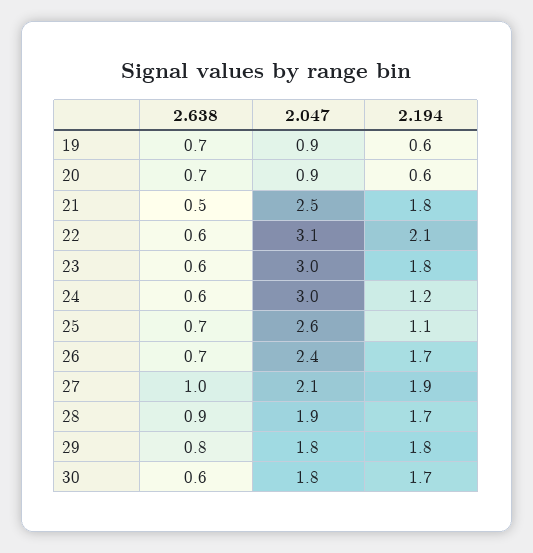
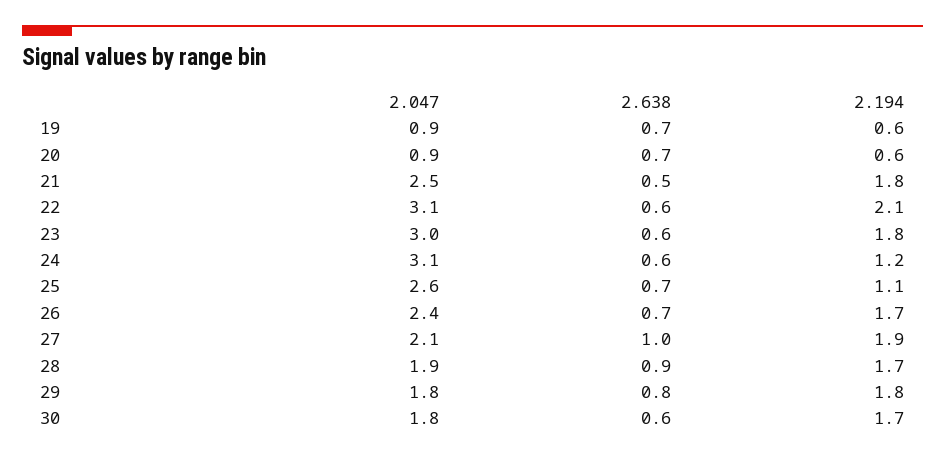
2.047, 24: 3 -> 3.1

